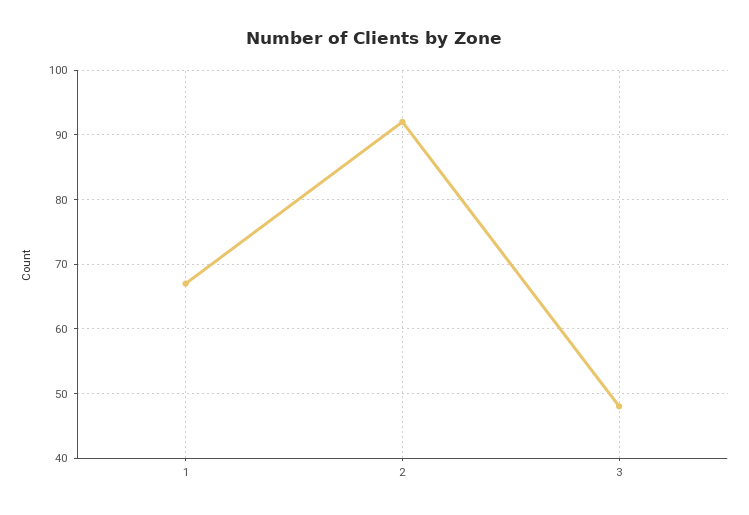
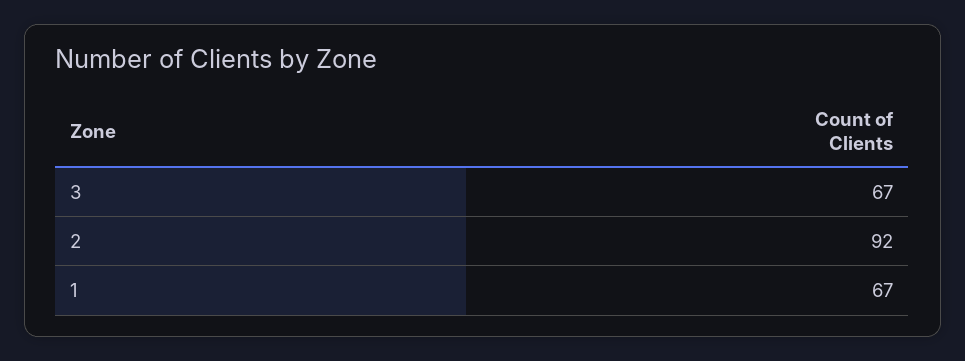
3: 48 -> 67

